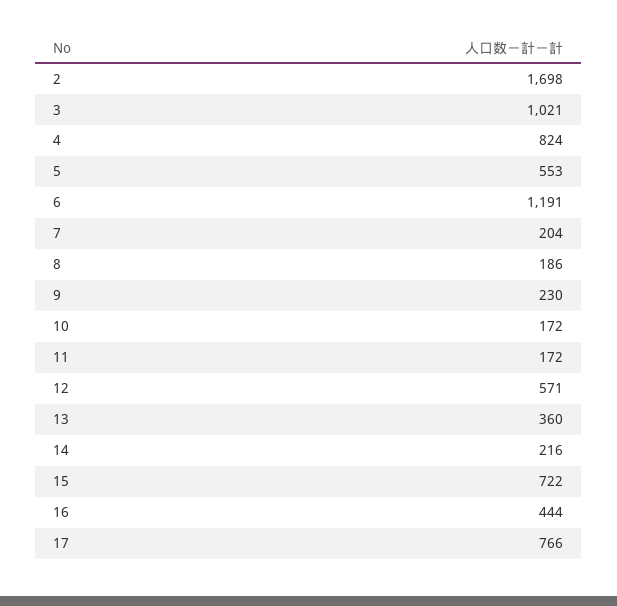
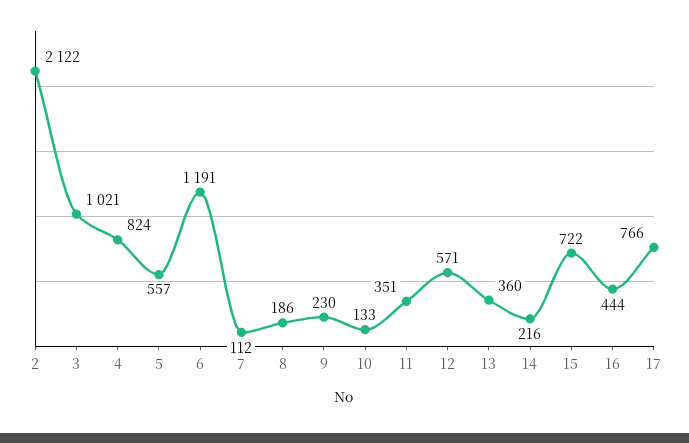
2: 1698 -> 2122
5: 553 -> 557
7: 204 -> 112
10: 172 -> 133
11: 172 -> 351

